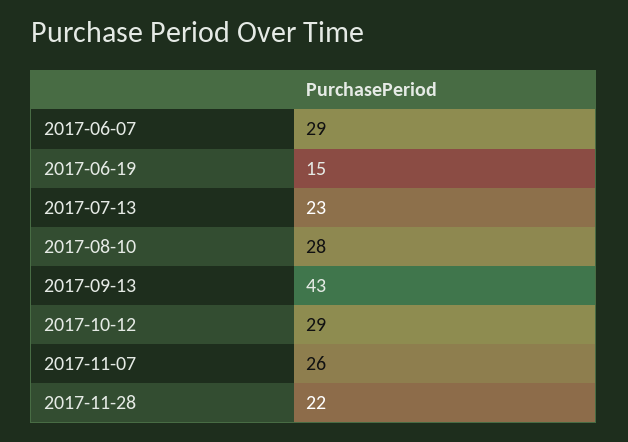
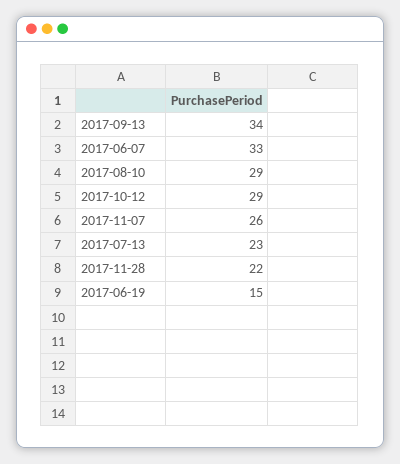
2017-06-07: 29 -> 33
2017-08-10: 28 -> 29
2017-09-13: 43 -> 34

